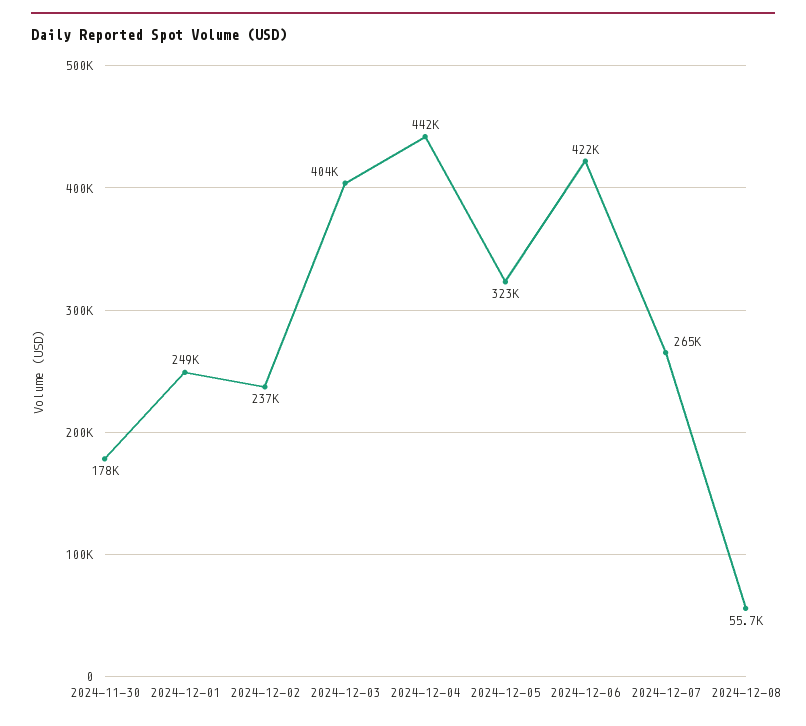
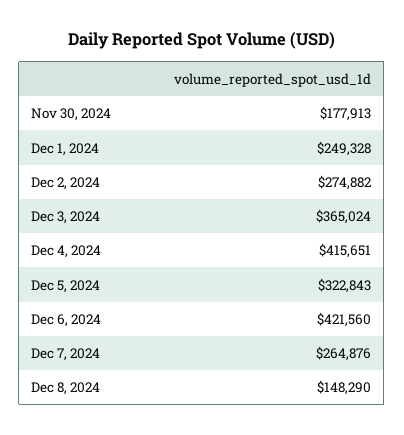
2024-12-02: 237000 -> 274882
2024-12-03: 404000 -> 365024
2024-12-04: 442000 -> 415651
2024-12-08: 55700 -> 148290

